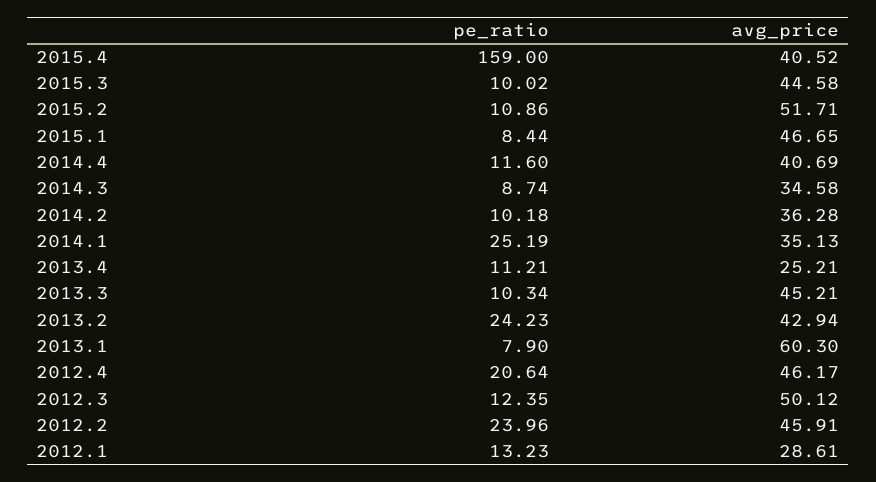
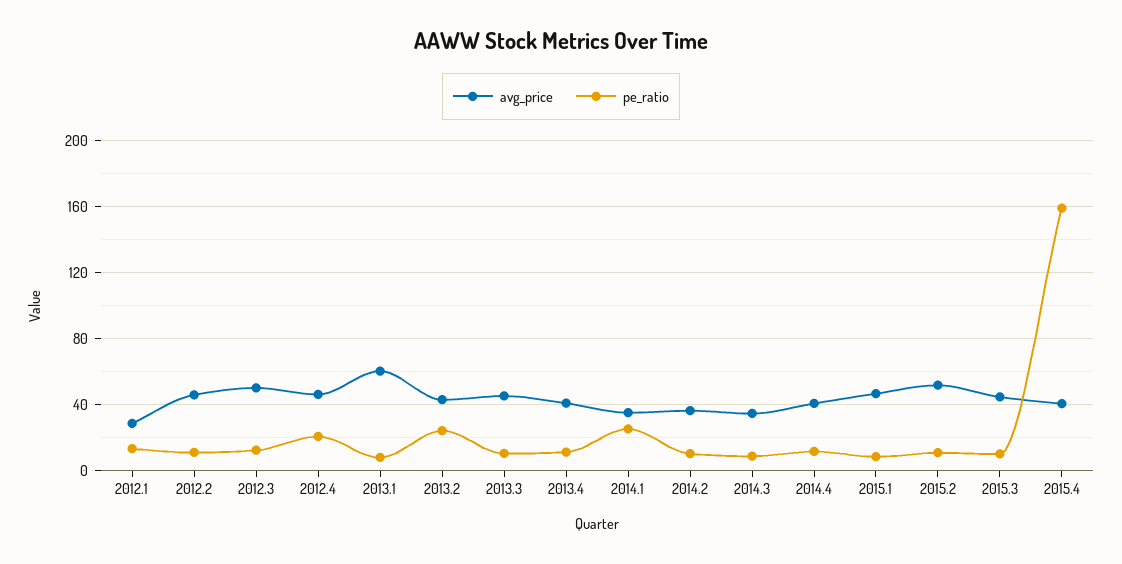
avg_price, 2013.4: 25.21 -> 40
pe_ratio, 2012.2: 23.96 -> 10

